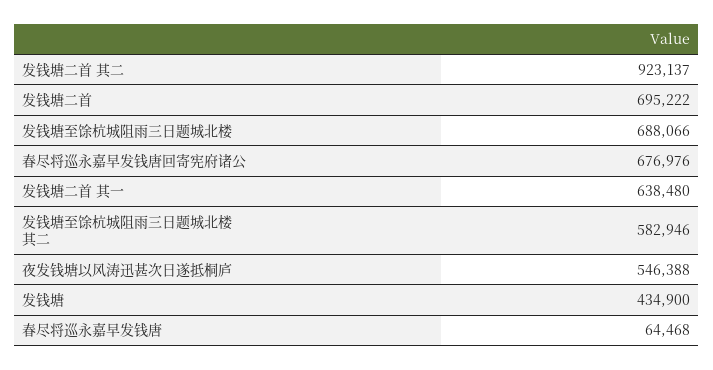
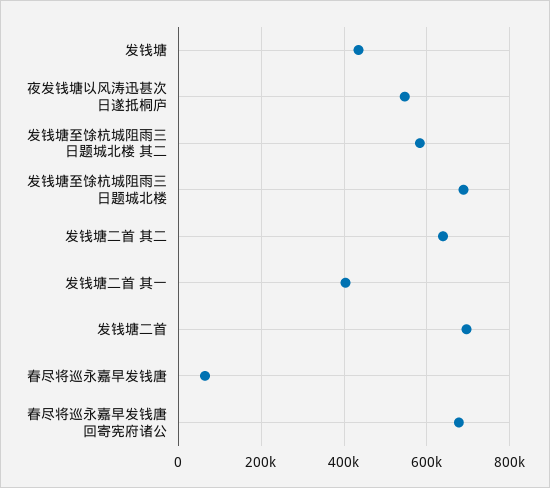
发钱塘二首 其二: 923137 -> 640000
发钱塘二首 其一: 638480 -> 400000

